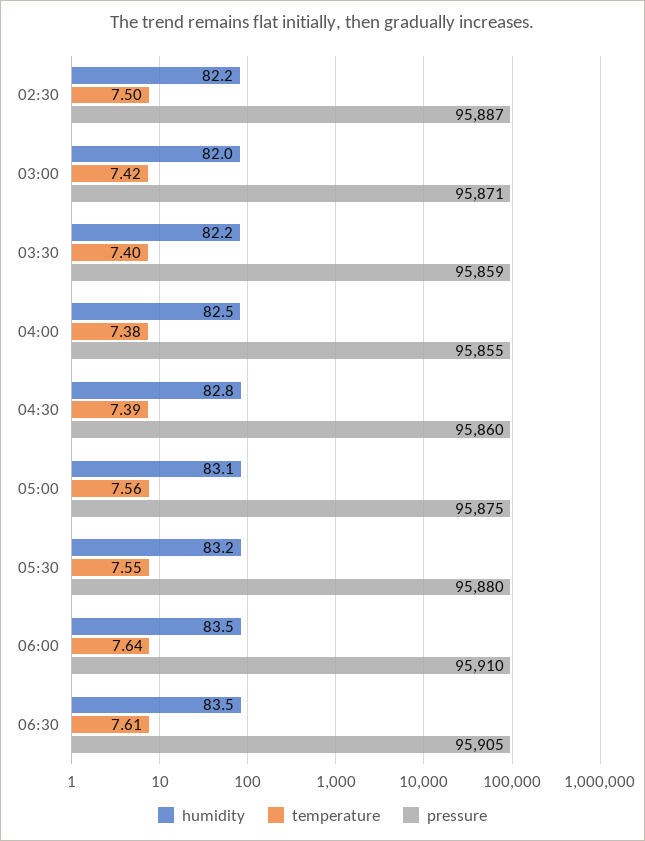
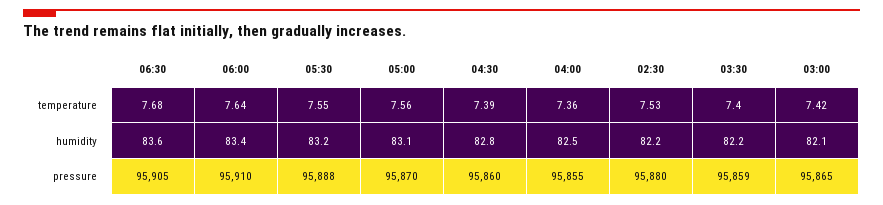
temperature, 02:30: 7.5 -> 7.53
pressure, 02:30: 95887 -> 95880
humidity, 03:00: 82 -> 82.1
pressure, 03:00: 95871 -> 95865
temperature, 04:00: 7.38 -> 7.36
pressure, 05:00: 95875 -> 95870
pressure, 05:30: 95880 -> 95888
humidity, 06:00: 83.5 -> 83.4
humidity, 06:30: 83.5 -> 83.6
temperature, 06:30: 7.61 -> 7.68

